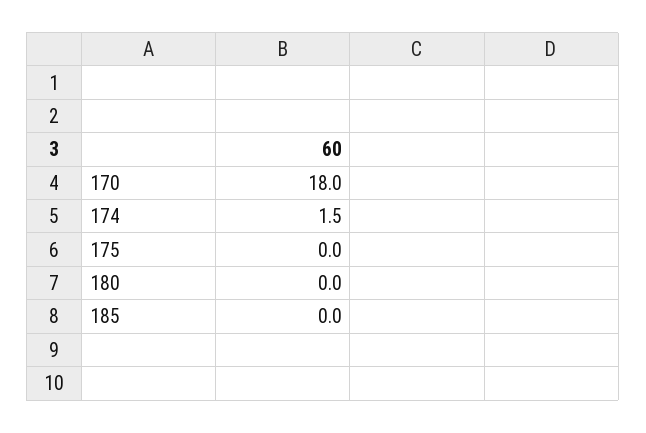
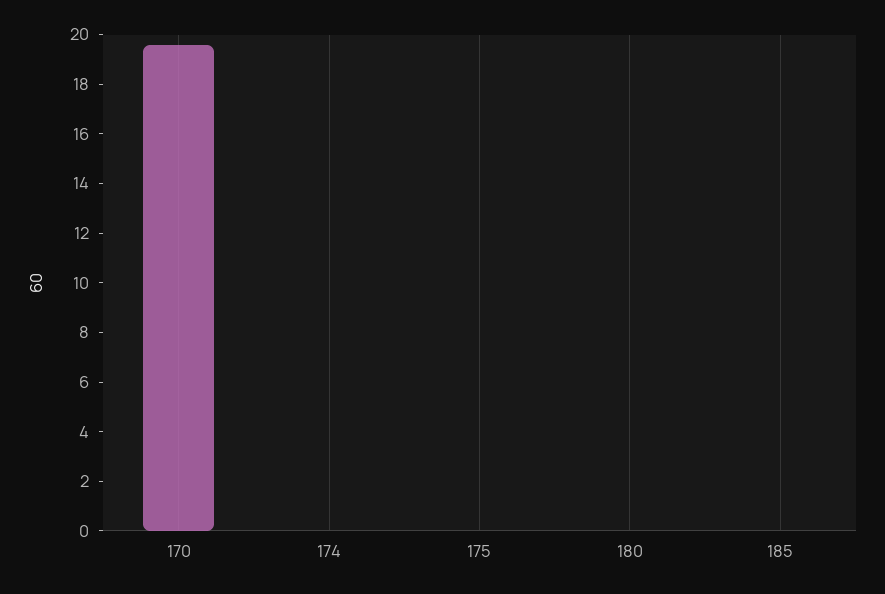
170: 18 -> 19.5
174: 1.5 -> 0

